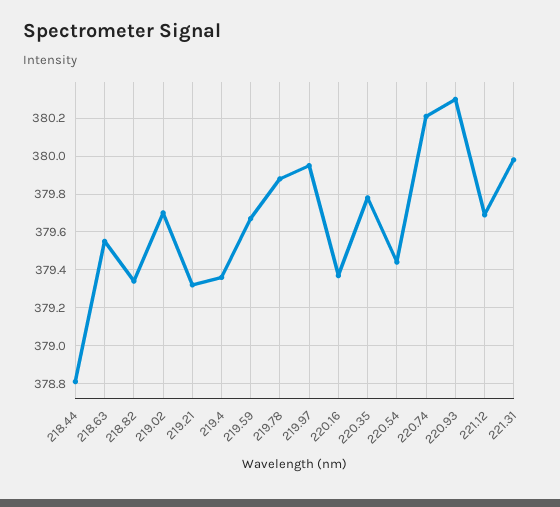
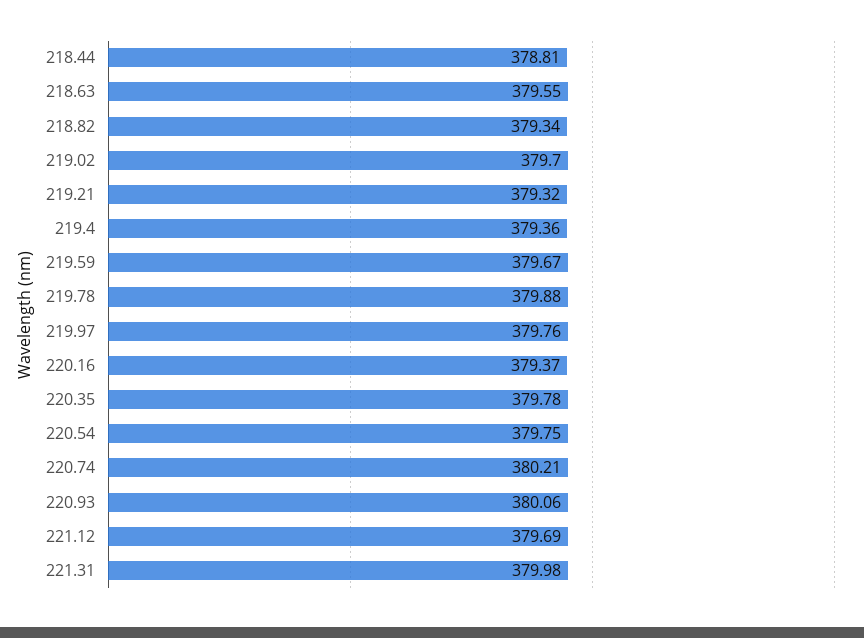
219.97: 379.95 -> 379.76
220.54: 379.45 -> 379.75
220.93: 380.3 -> 380.06

